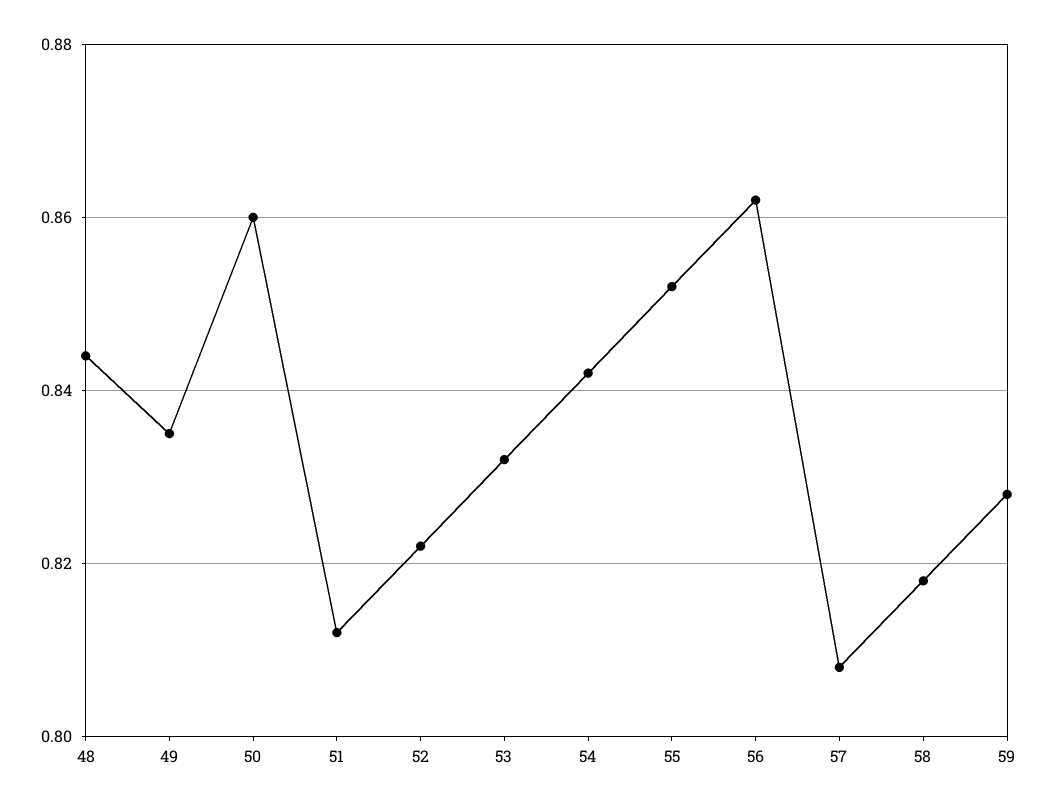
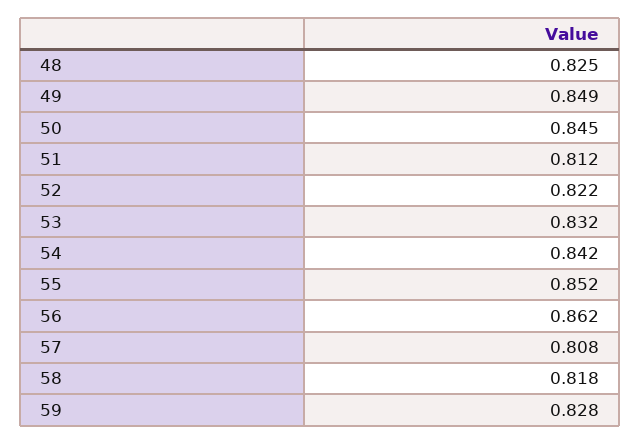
48: 0.845 -> 0.825
49: 0.835 -> 0.849
50: 0.86 -> 0.845

